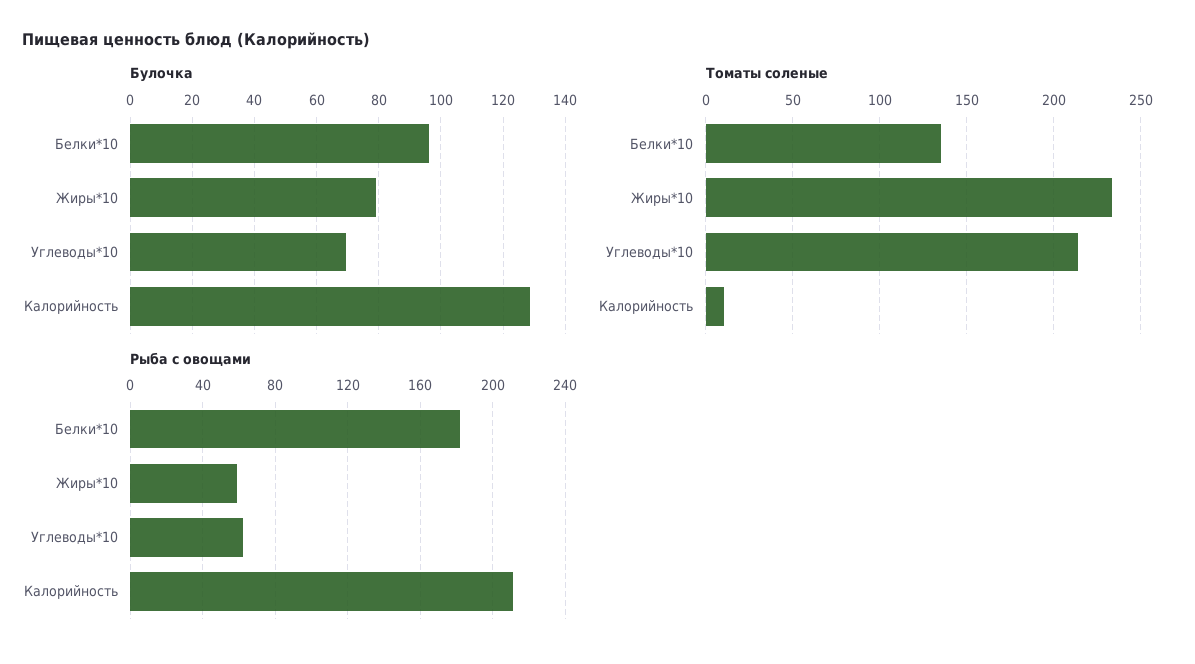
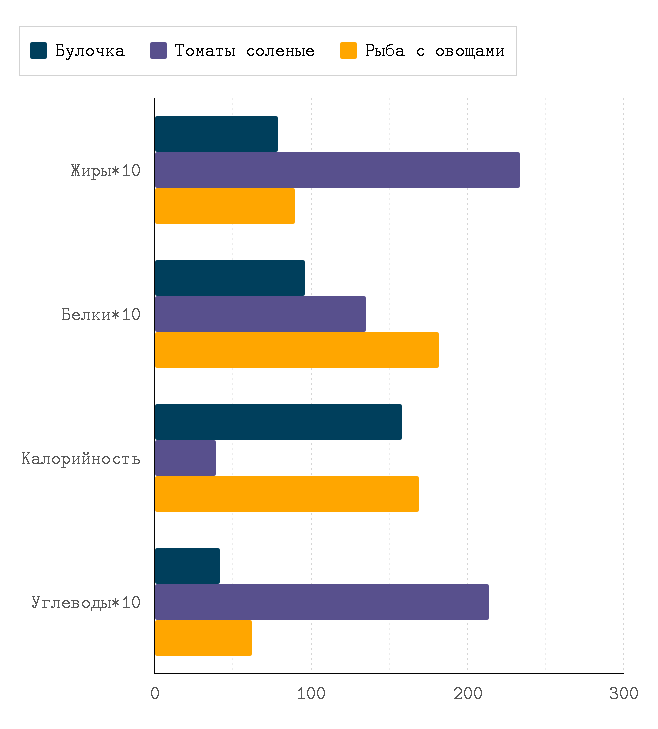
Булочка, Углеводы*10: 70 -> 40
Булочка, Калорийность: 128 -> 160
Томаты соленые, Калорийность: 10 -> 40
Рыба с овощами, Жиры*10: 60 -> 90
Рыба с овощами, Калорийность: 210 -> 170

